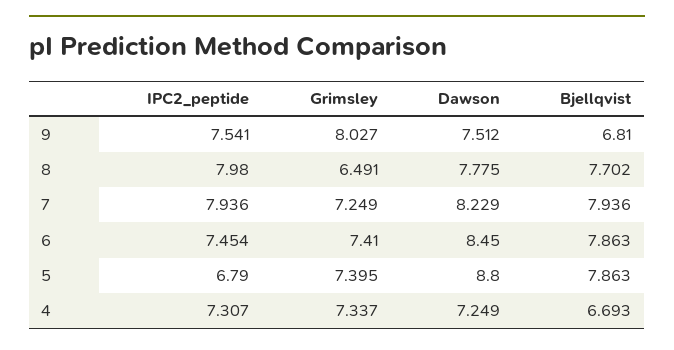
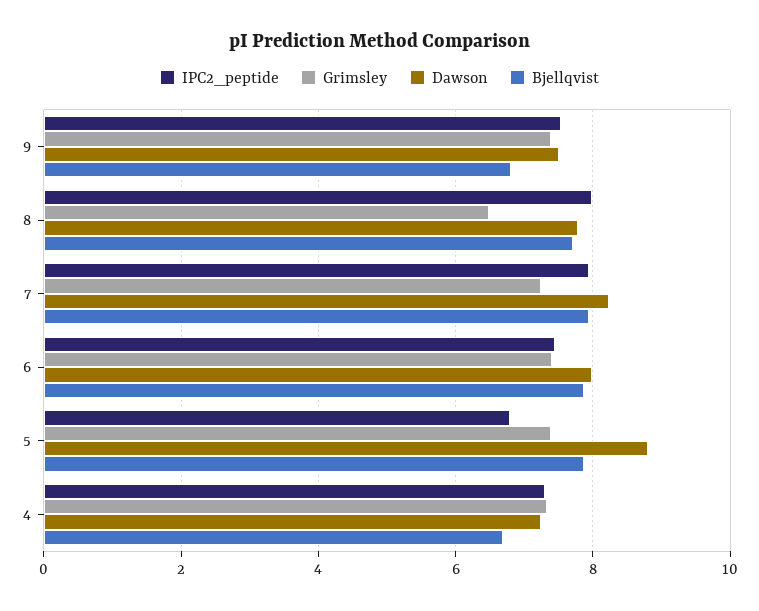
Grimsley, 9: 8.027 -> 7.4
Dawson, 6: 8.45 -> 8

